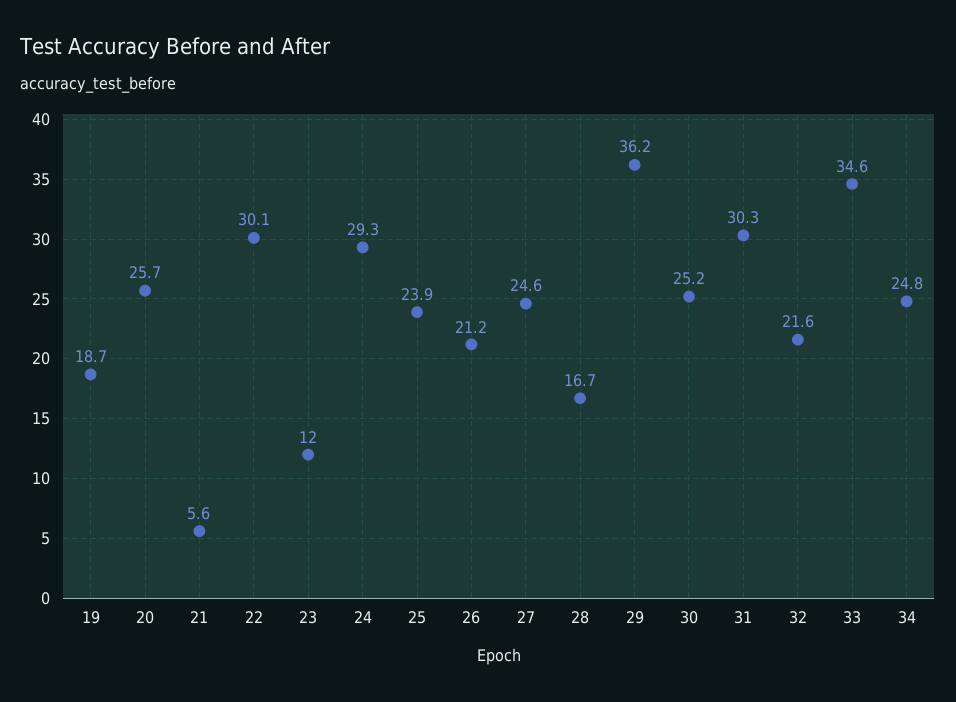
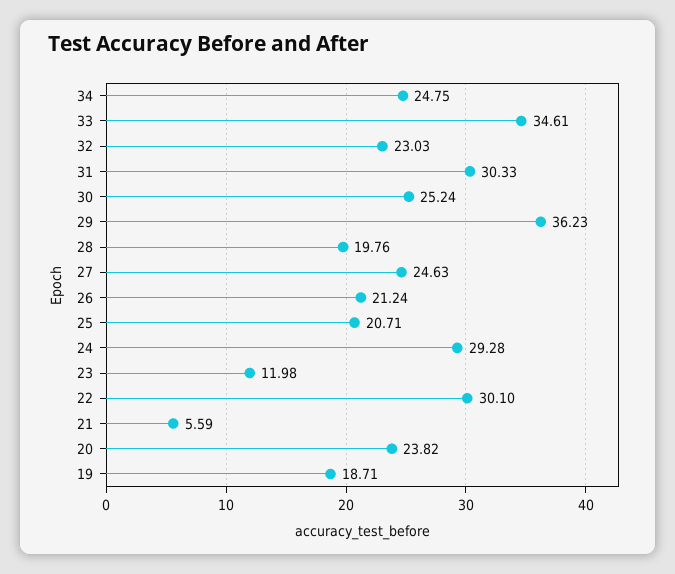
20: 25.7 -> 23.82
25: 23.9 -> 20.71
28: 16.7 -> 19.76
32: 21.6 -> 23.03

